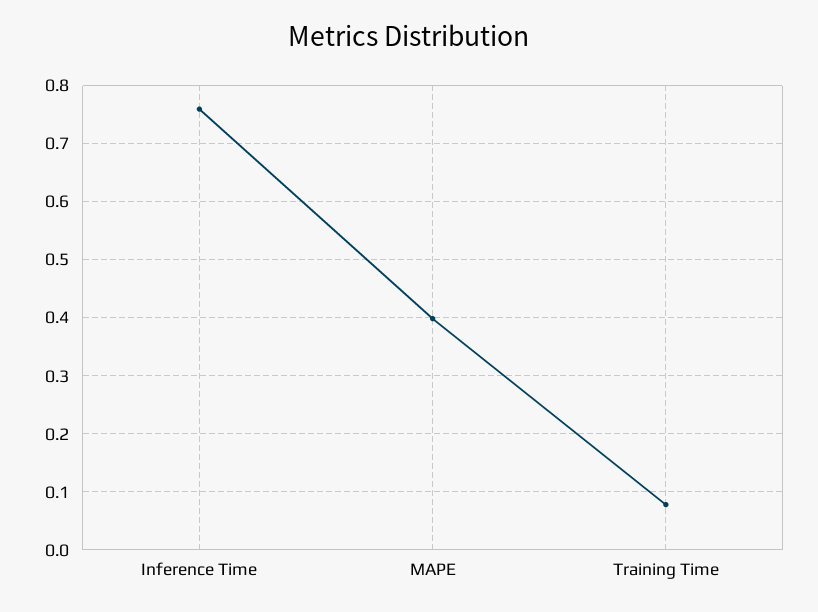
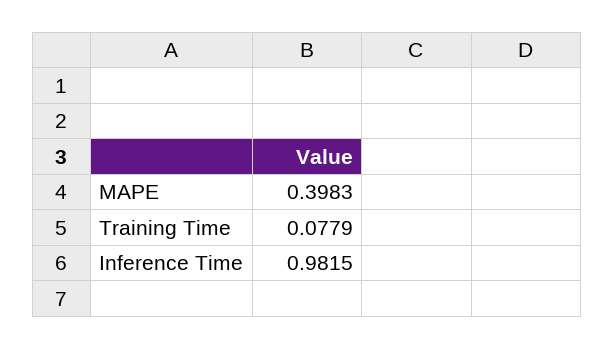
Inference Time: 0.76 -> 0.9815

